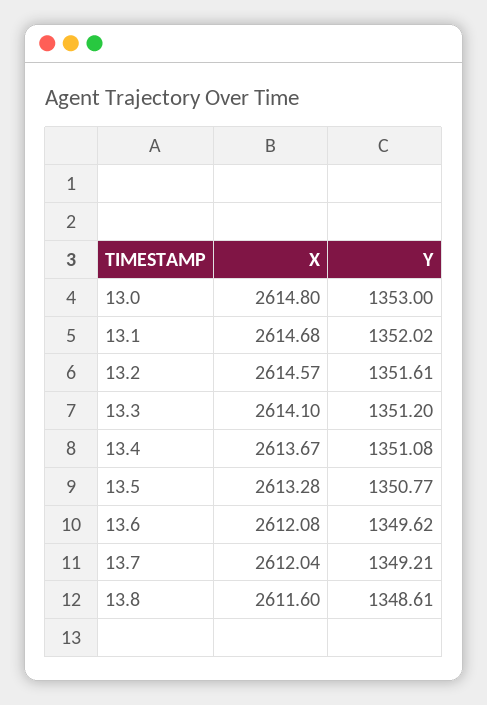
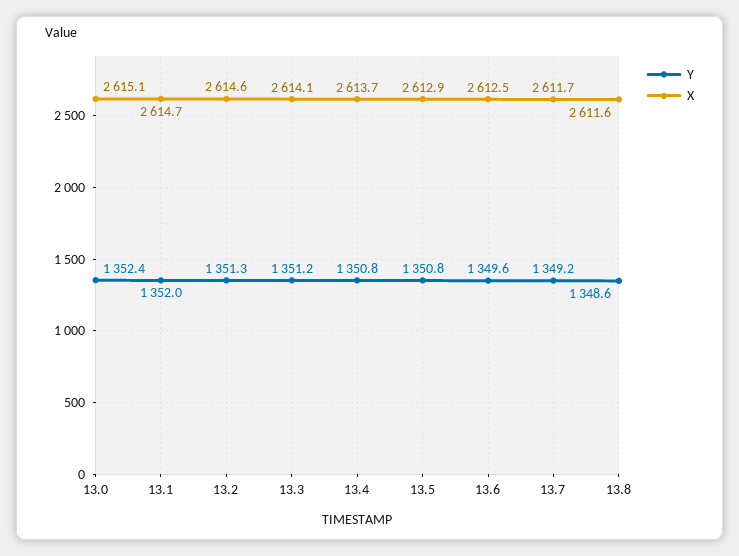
X, 13.0: 2614.8 -> 2615.1
Y, 13.0: 1353 -> 1352.4
Y, 13.2: 1351.61 -> 1351.3
Y, 13.4: 1351.08 -> 1350.8
X, 13.5: 2613.28 -> 2612.9
X, 13.6: 2612.08 -> 2612.5
X, 13.7: 2612.04 -> 2611.7

